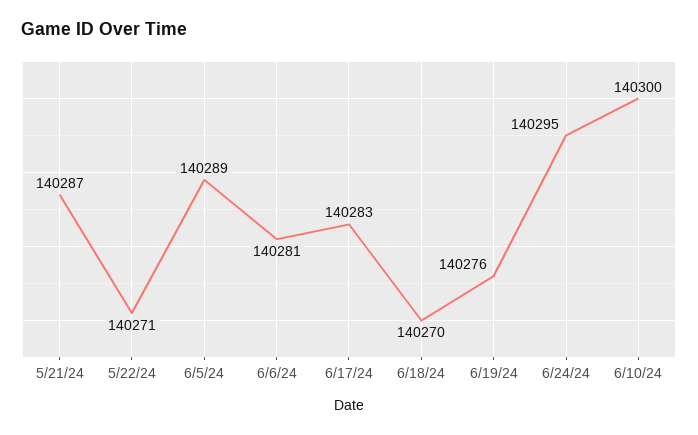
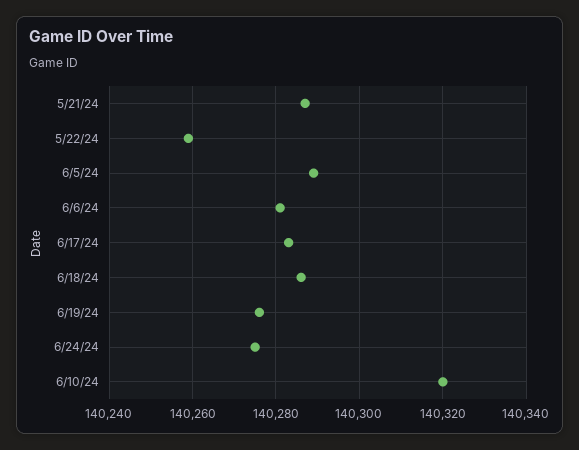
5/22/24: 140271 -> 140260
6/18/24: 140270 -> 140285
6/24/24: 140295 -> 140275
6/10/24: 140300 -> 140320

